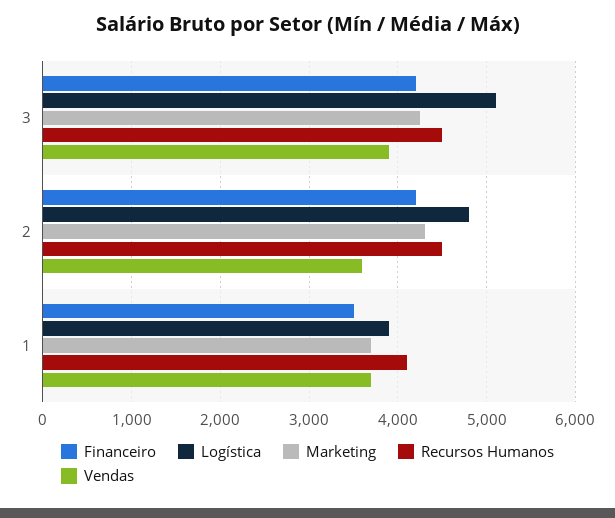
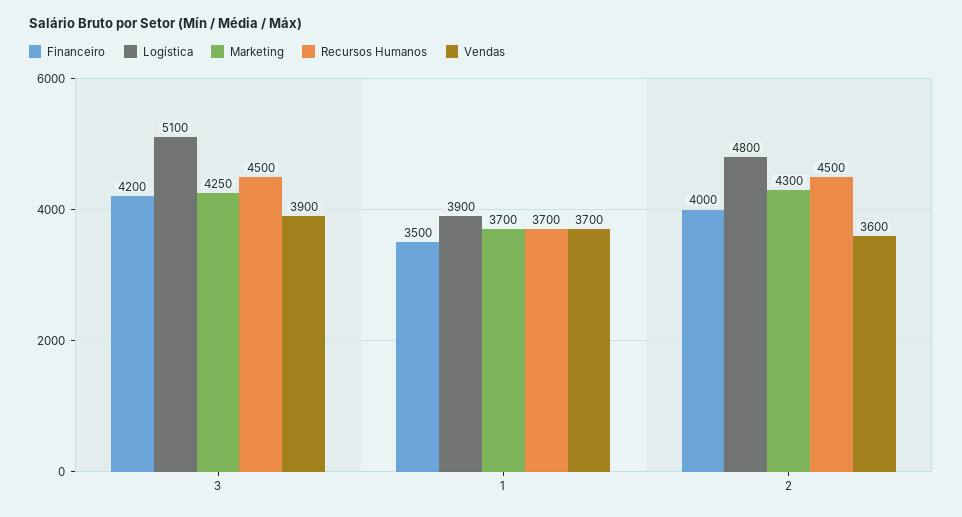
Financeiro, 2: 4200 -> 4000
Recursos Humanos, 1: 4100 -> 3700

